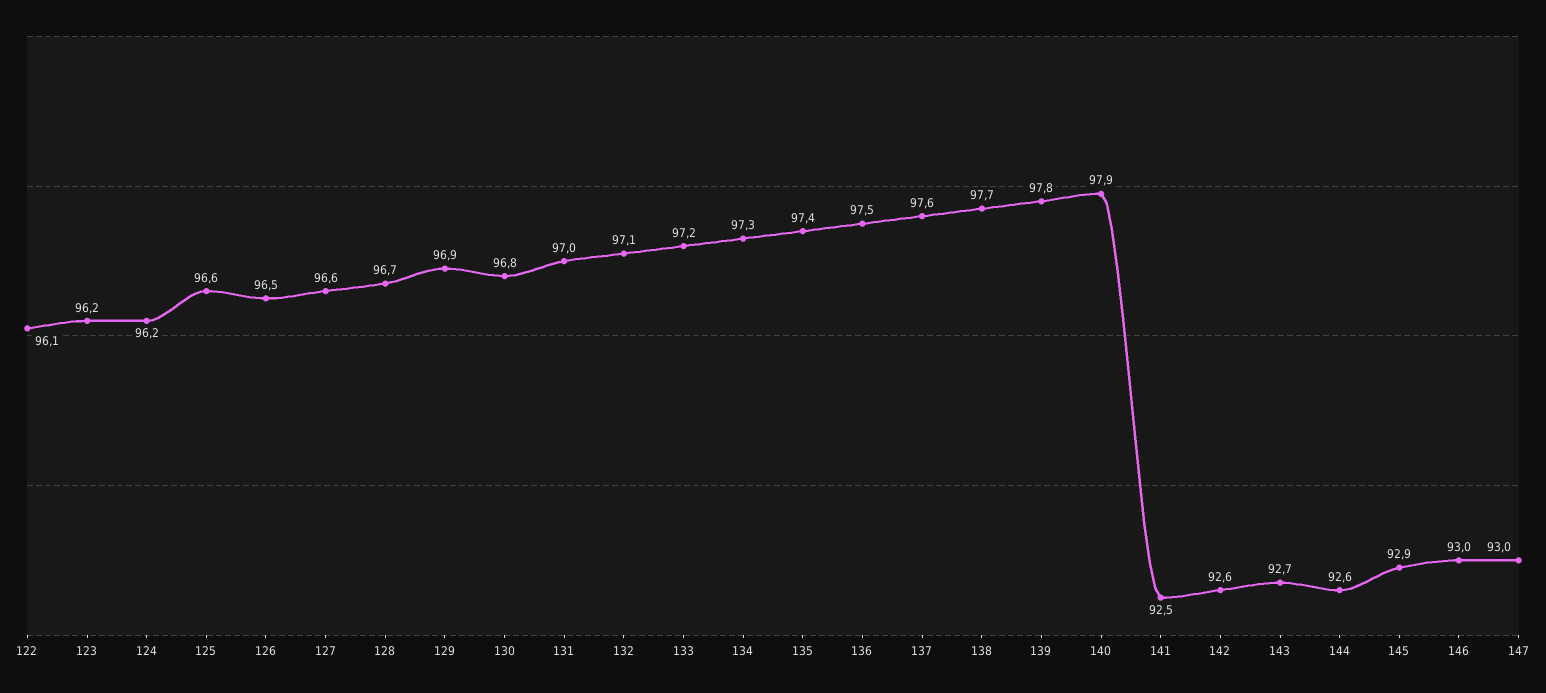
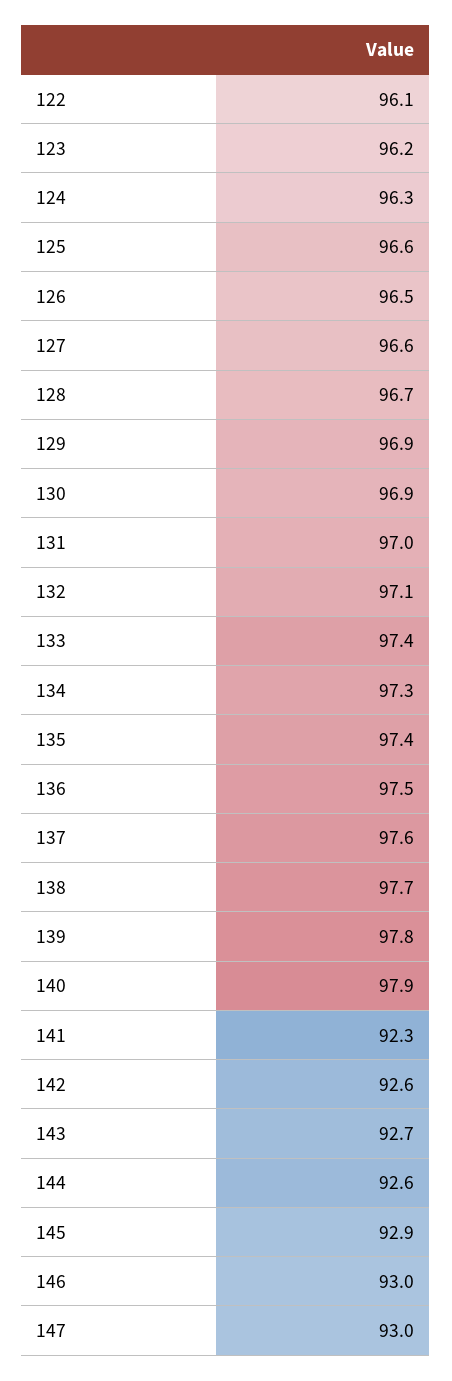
124: 96.2 -> 96.3
130: 96.8 -> 96.9
133: 97.2 -> 97.4
141: 92.5 -> 92.3

